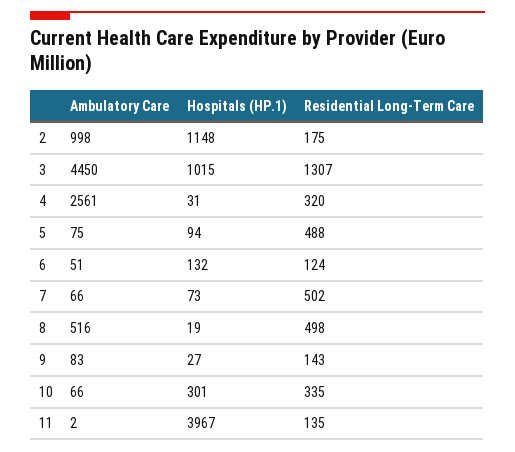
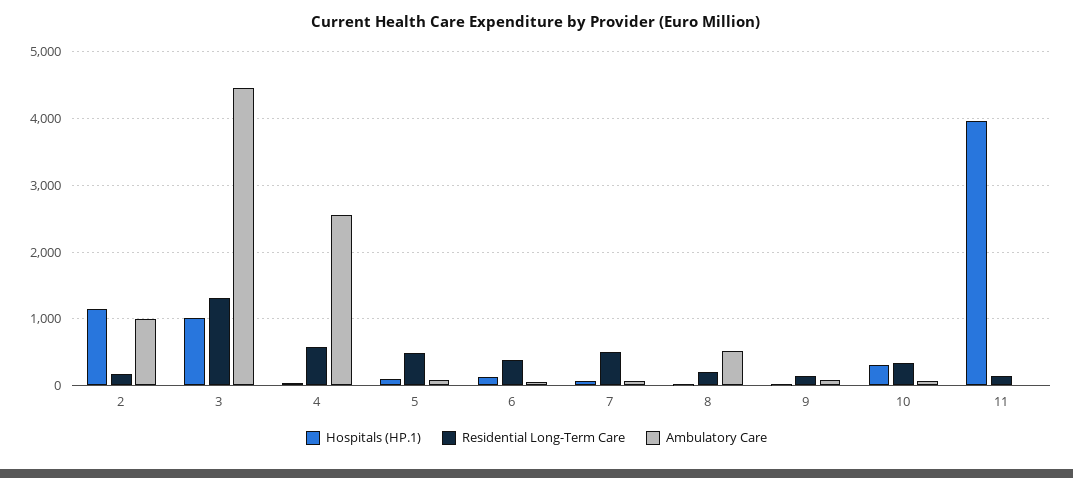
Residential Long-Term Care, 4: 320 -> 600
Residential Long-Term Care, 6: 124 -> 400
Residential Long-Term Care, 8: 498 -> 200

